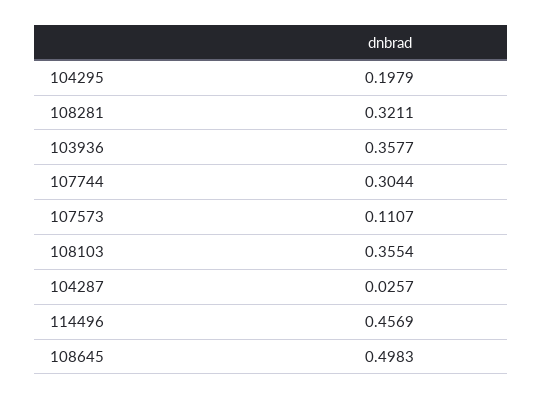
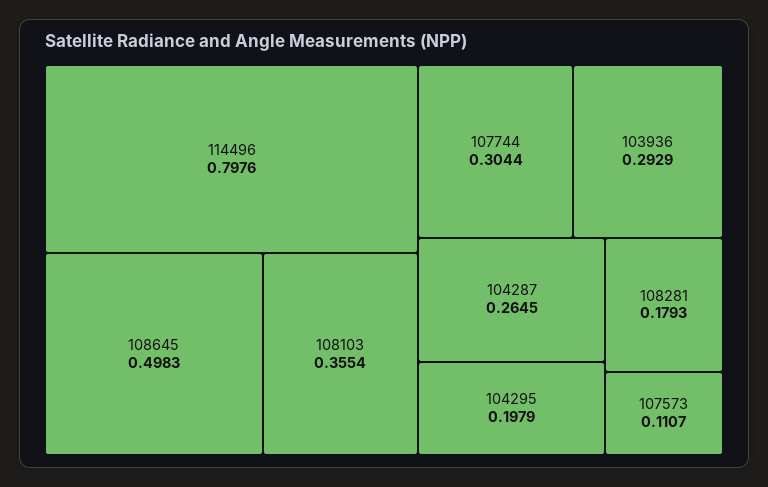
108281: 0.3211 -> 0.1793
103936: 0.3577 -> 0.2929
104287: 0.0257 -> 0.2645
114496: 0.4569 -> 0.7976

